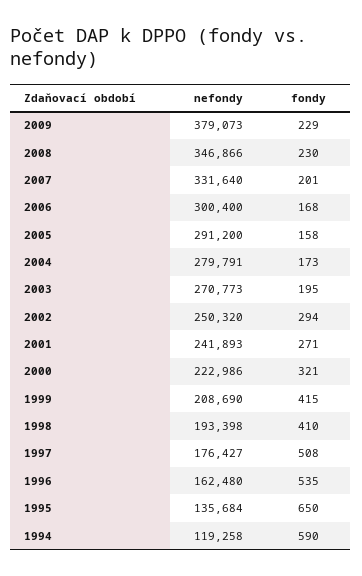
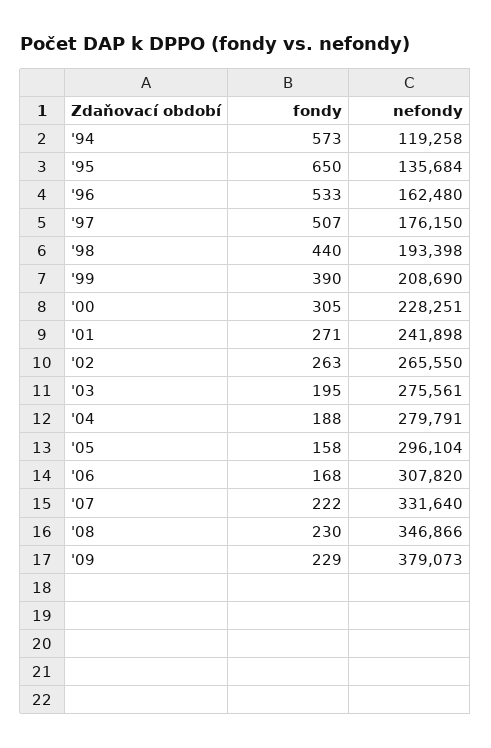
fondy, 2007: 201 -> 222
nefondy, 2006: 300400 -> 307820
nefondy, 2005: 291200 -> 296104
fondy, 2004: 173 -> 188
nefondy, 2003: 270773 -> 275561
nefondy, 2002: 250320 -> 265550
fondy, 2002: 294 -> 263
nefondy, 2001: 241893 -> 241898
nefondy, 2000: 222986 -> 228251
fondy, 2000: 321 -> 305
fondy, 1999: 415 -> 390
fondy, 1998: 410 -> 440
nefondy, 1997: 176427 -> 176150
fondy, 1997: 508 -> 507
fondy, 1996: 535 -> 533
fondy, 1994: 590 -> 573

